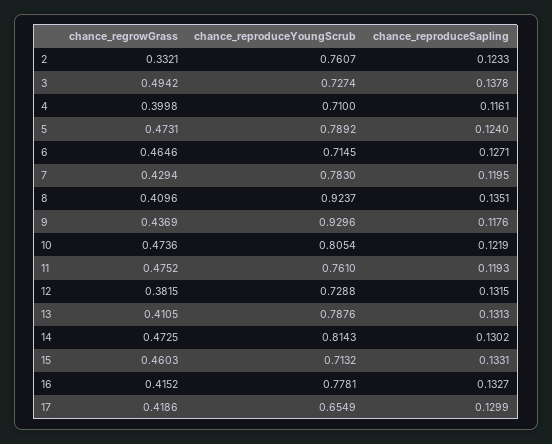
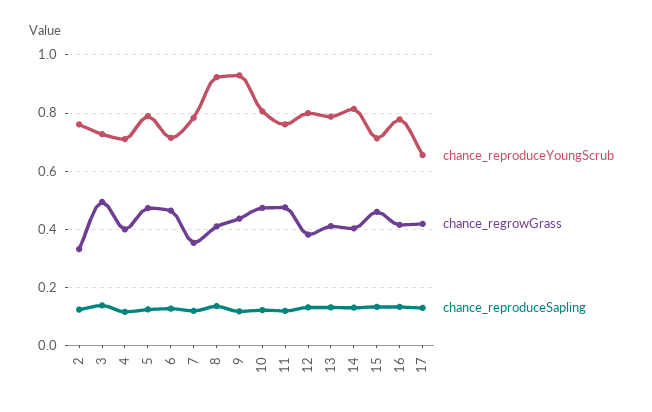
chance_regrowGrass, 7: 0.4294 -> 0.35
chance_reproduceYoungScrub, 12: 0.7288 -> 0.8
chance_regrowGrass, 14: 0.4725 -> 0.4

